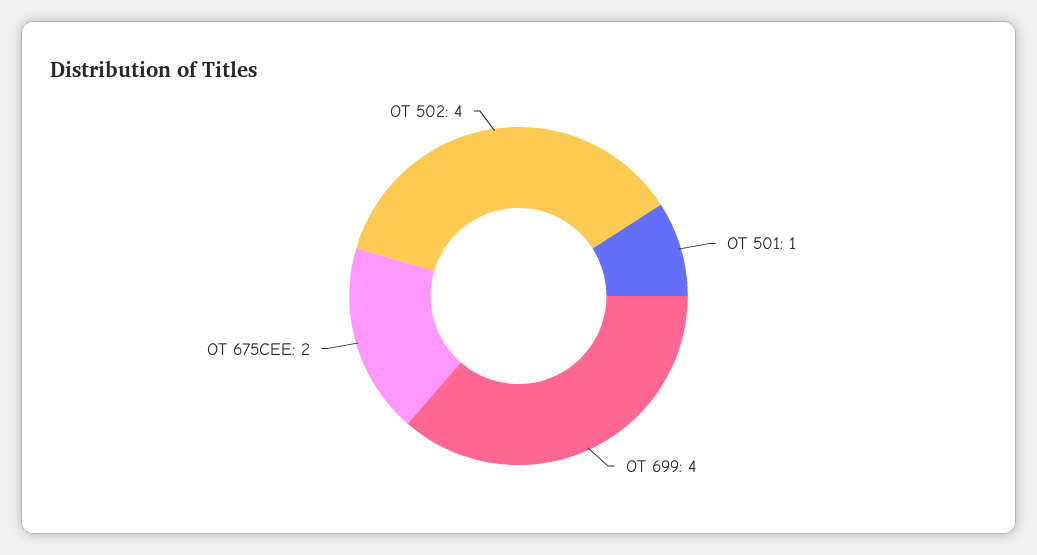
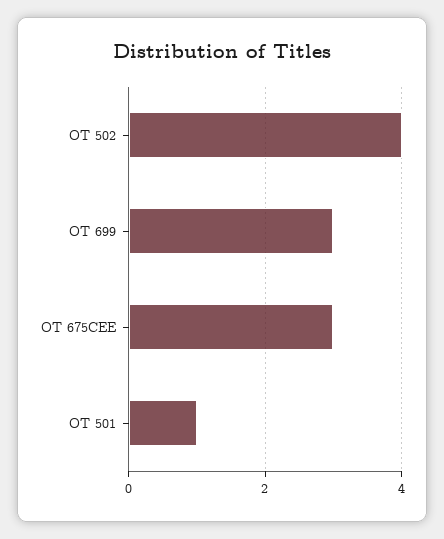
OT 699: 4 -> 3
OT 675CEE: 2 -> 3

